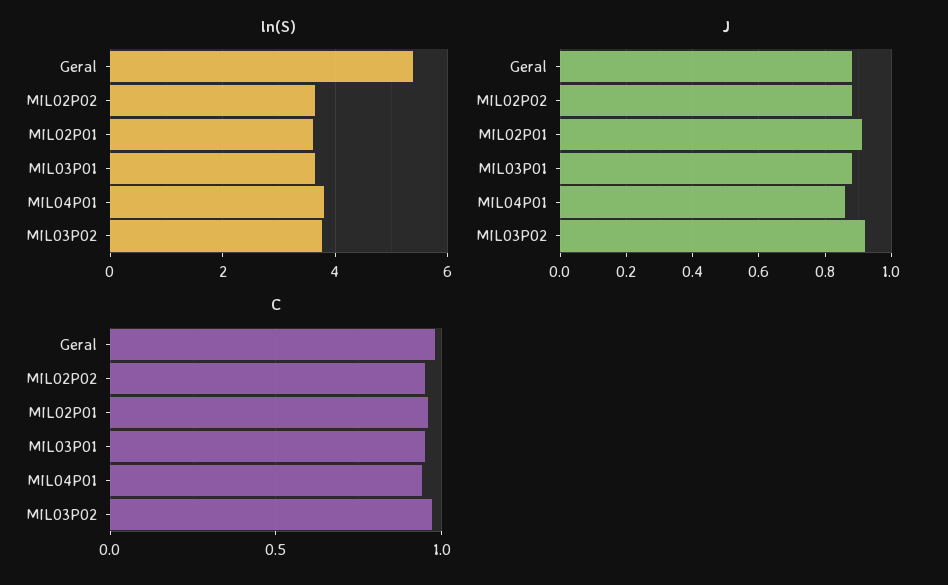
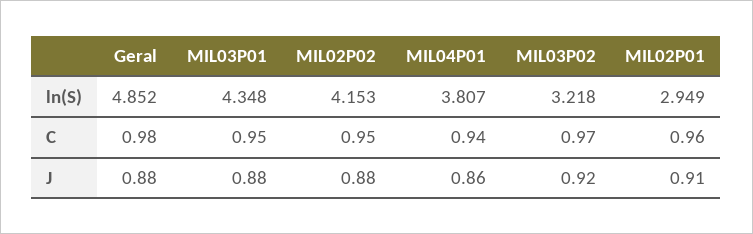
ln(S), Geral: 5.4 -> 4.852
ln(S), MIL02P02: 3.6 -> 4.153
ln(S), MIL02P01: 3.6 -> 2.949
ln(S), MIL03P01: 3.6 -> 4.348
ln(S), MIL03P02: 3.8 -> 3.218

